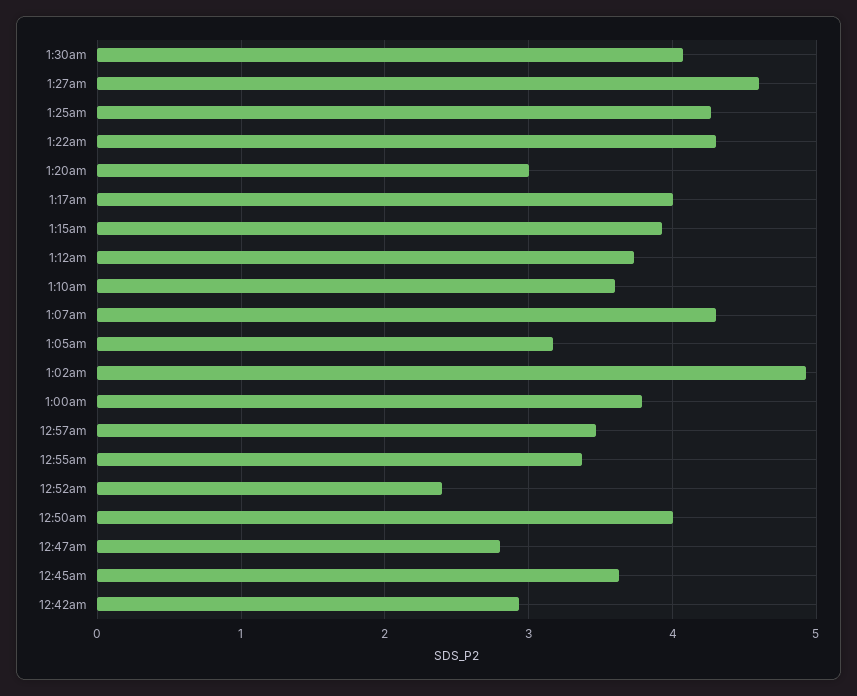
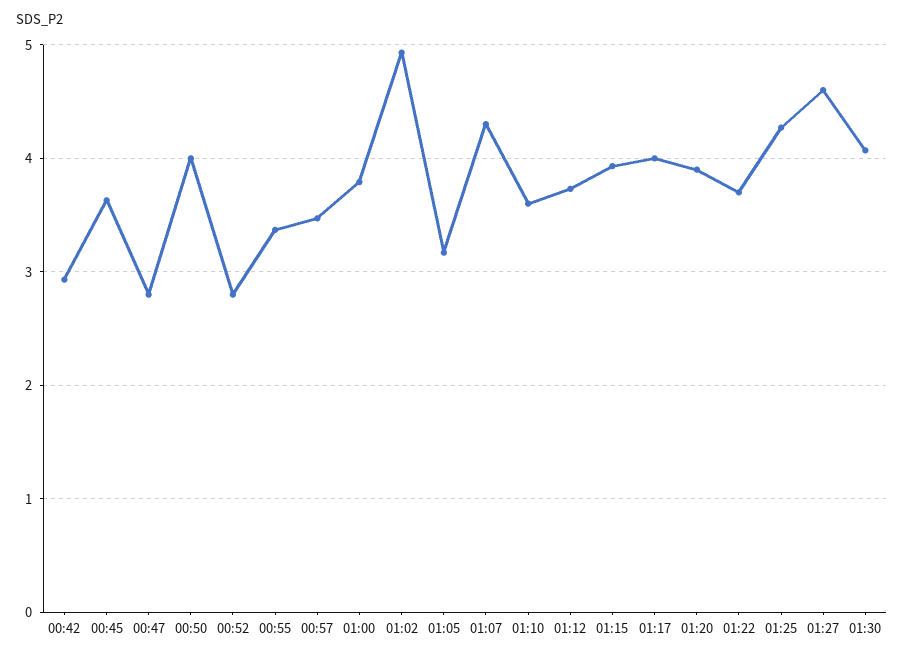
1:22am: 4.3 -> 3.7
1:20am: 3 -> 3.9
12:52am: 2.4 -> 2.8

